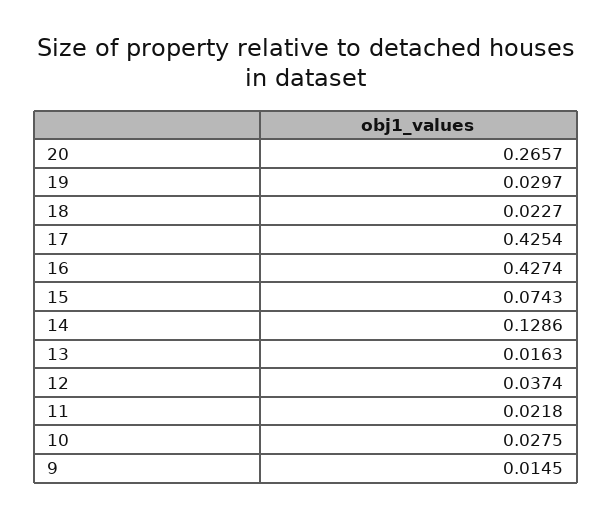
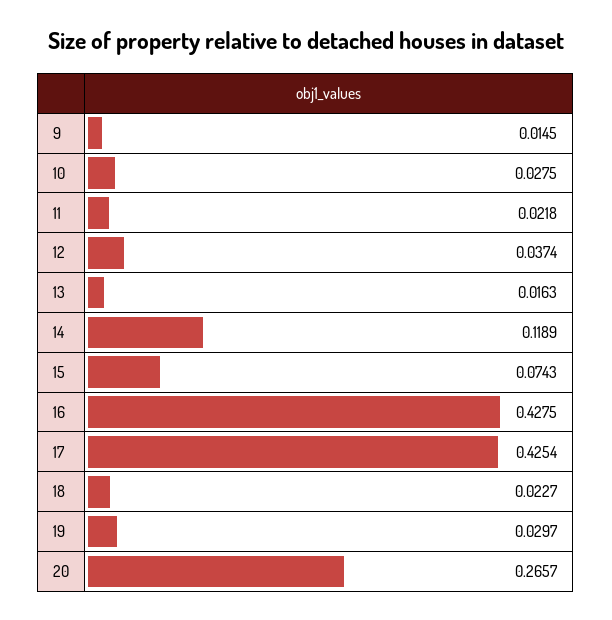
16: 0.4274 -> 0.4275
14: 0.1286 -> 0.1189

